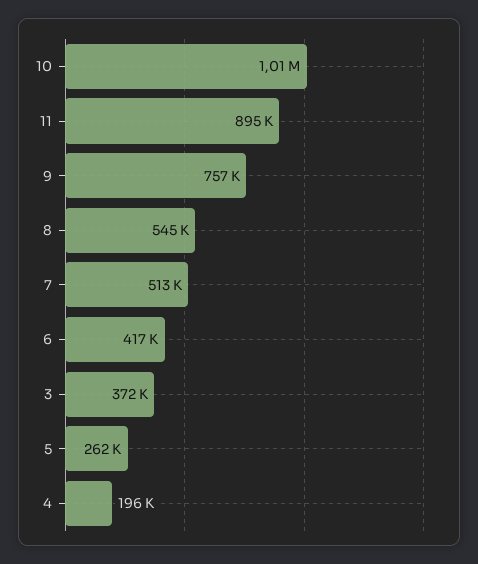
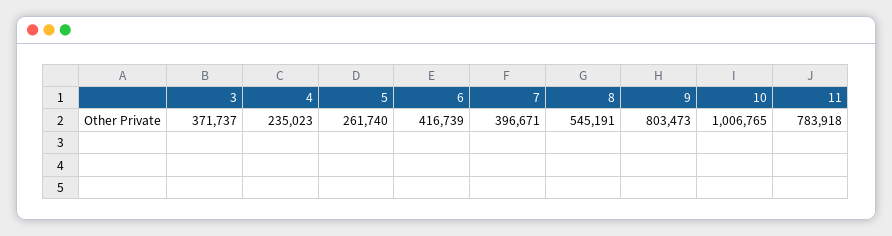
11: 895000 -> 783918
9: 757000 -> 803473
7: 513000 -> 396671
4: 196000 -> 235023

